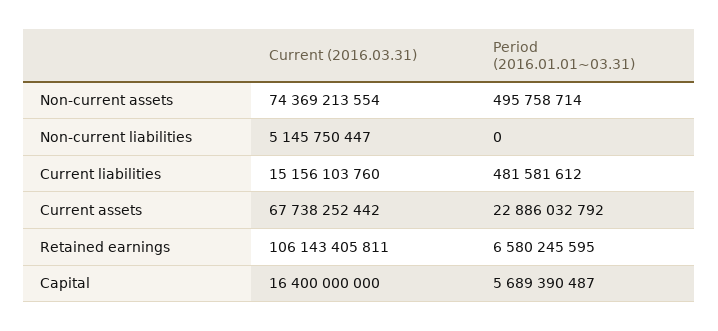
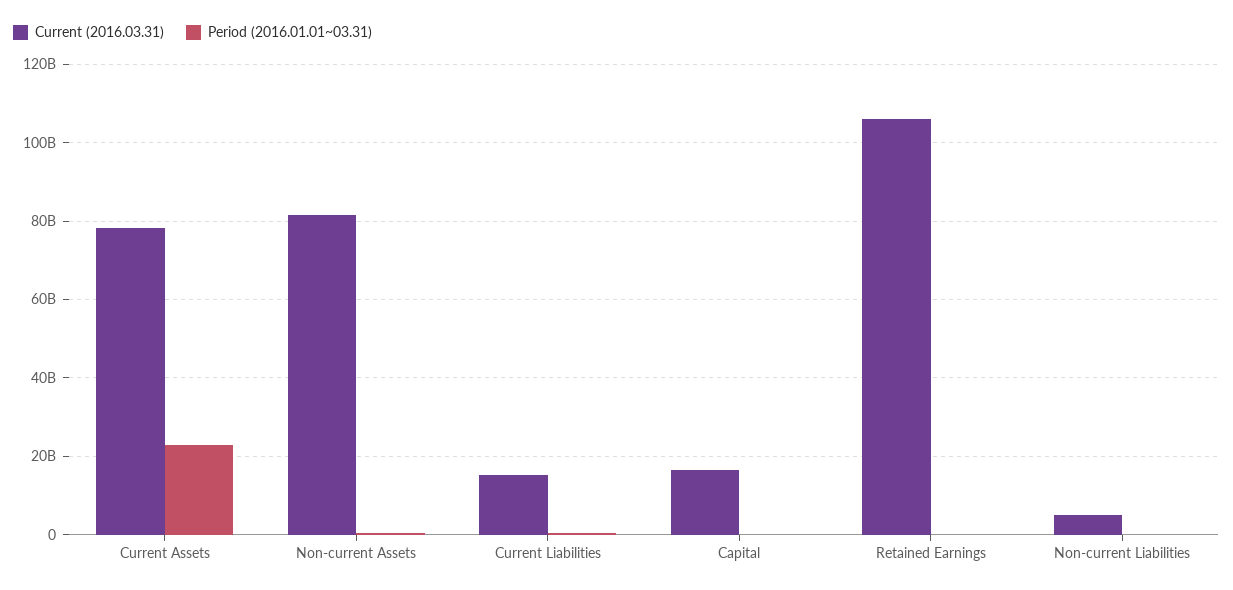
Current (2016.03.31), Non-current assets: 74369213554 -> 82000000000
Current (2016.03.31), Current assets: 67738252442 -> 78000000000
Period (2016.01.01~03.31), Retained earnings: 6580245595 -> 0
Period (2016.01.01~03.31), Capital: 5689390487 -> 0

